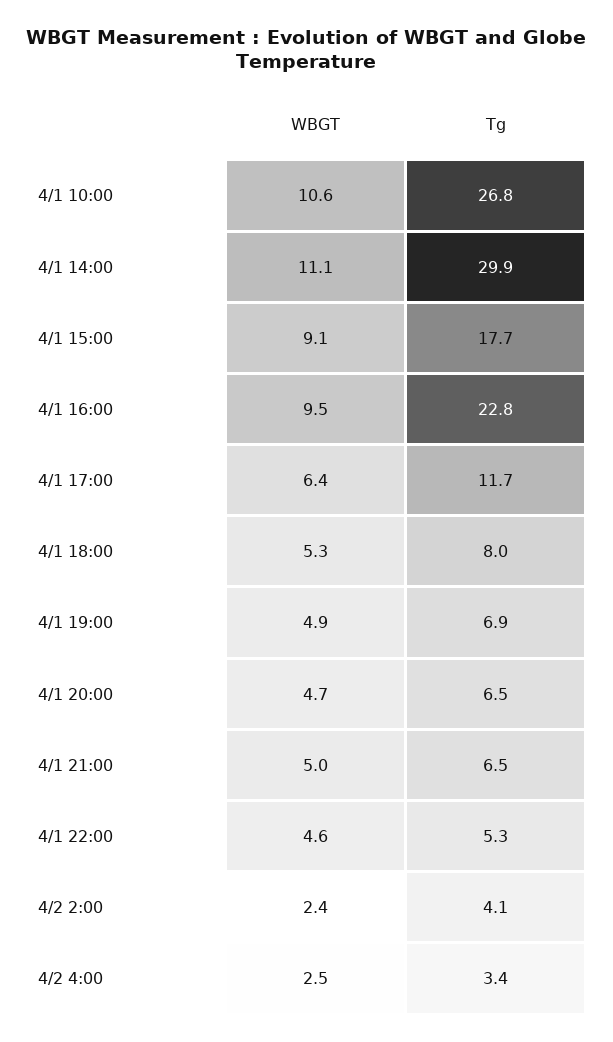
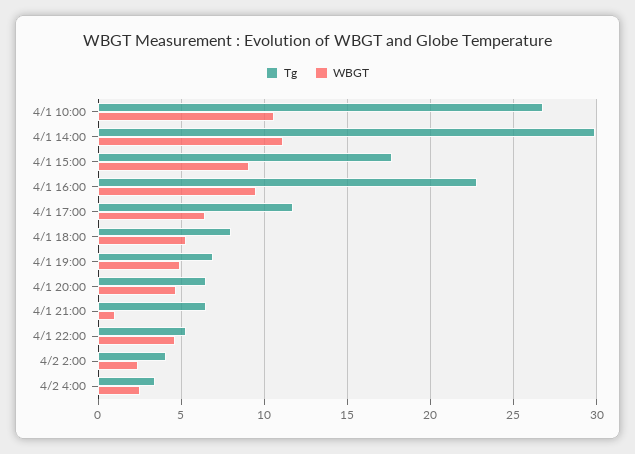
WBGT, 4/1 21:00: 5 -> 1

